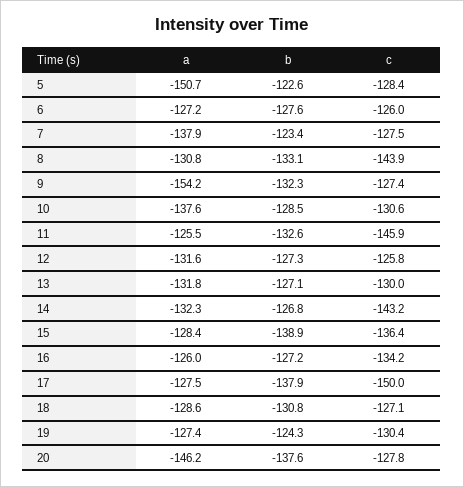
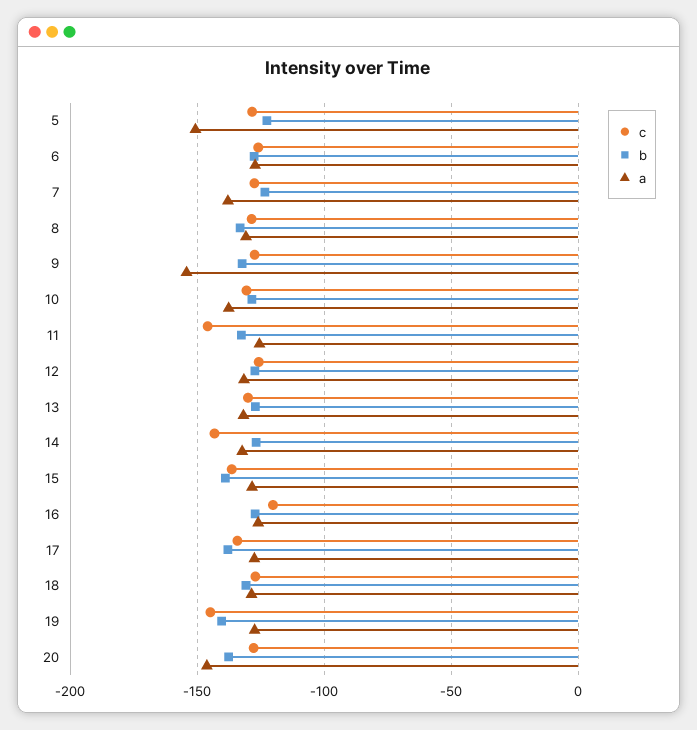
c, 8: -143.9 -> -130
c, 16: -134.2 -> -120
c, 17: -150 -> -135
b, 19: -124.3 -> -140
c, 19: -130.4 -> -145

